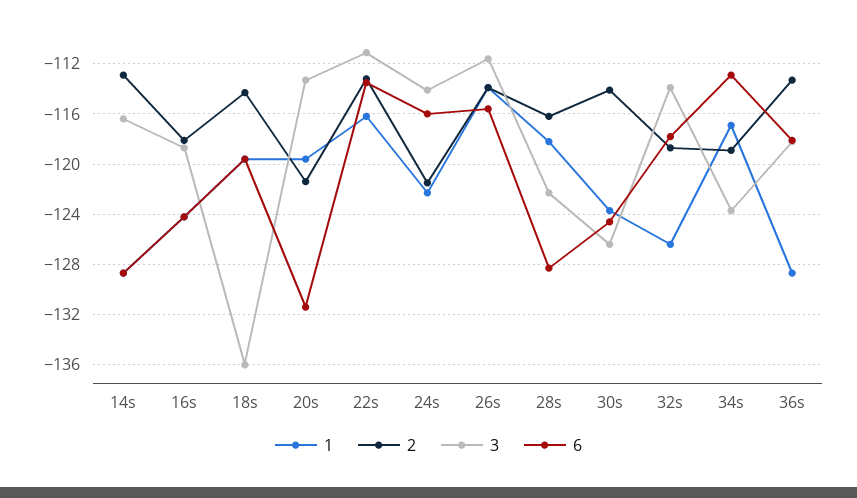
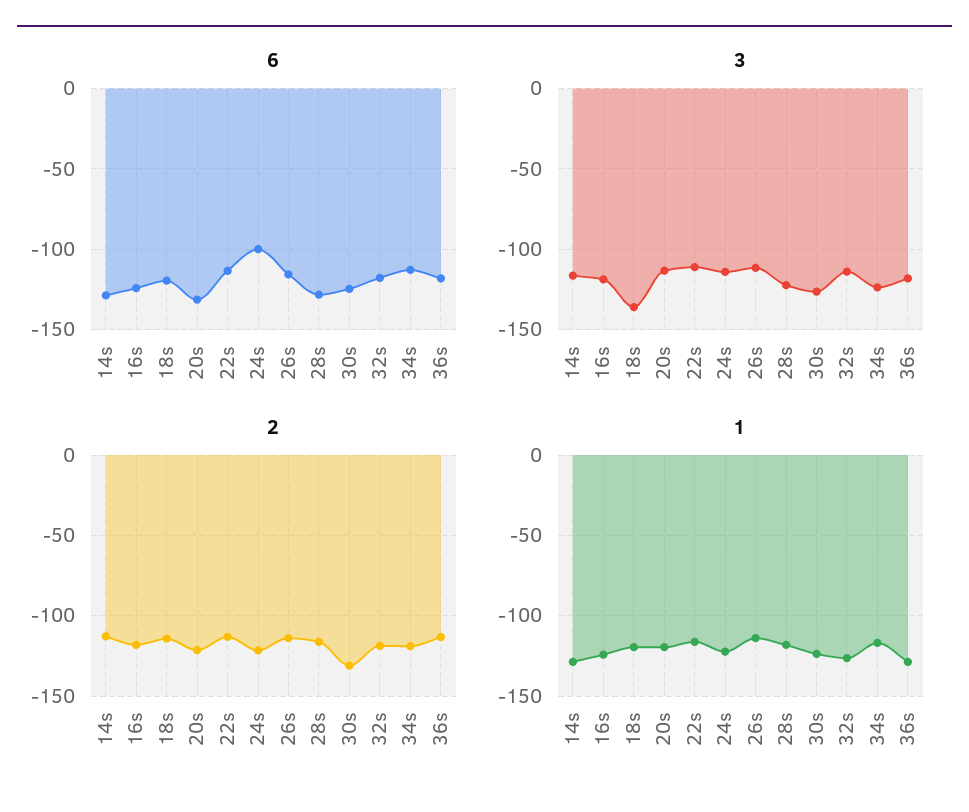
6, 24s: -116 -> -100
2, 30s: -114 -> -130

